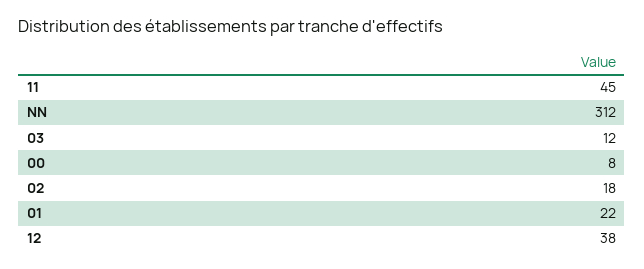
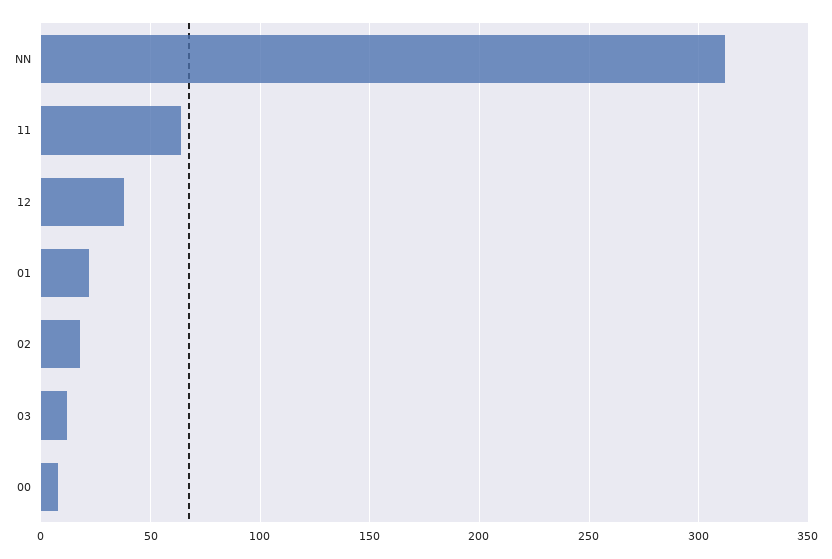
11: 45 -> 65

